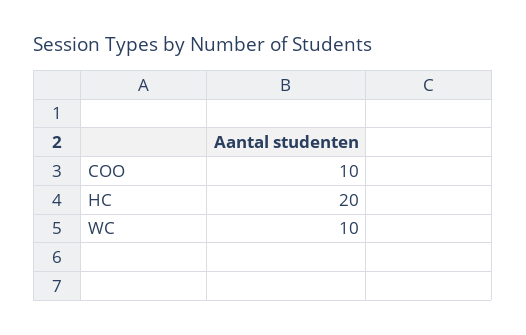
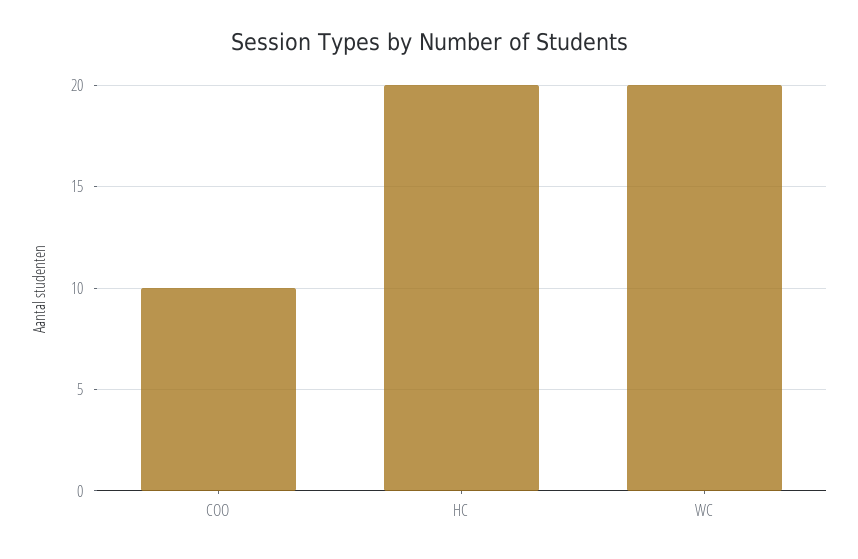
WC: 10 -> 20

